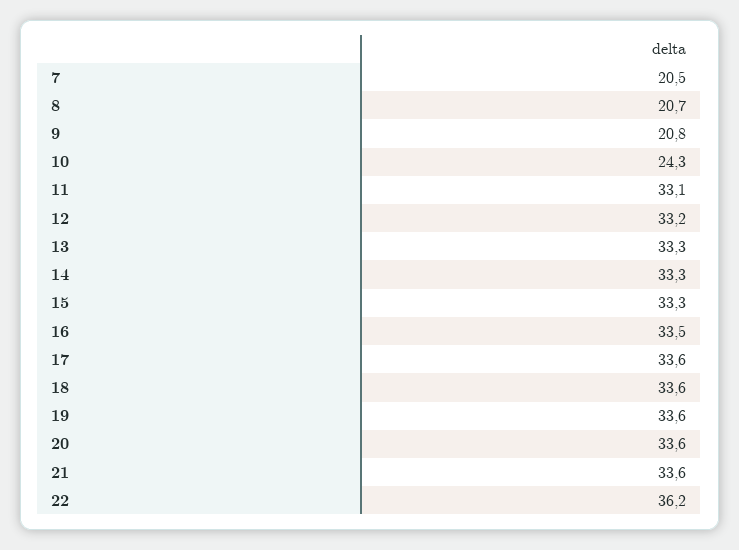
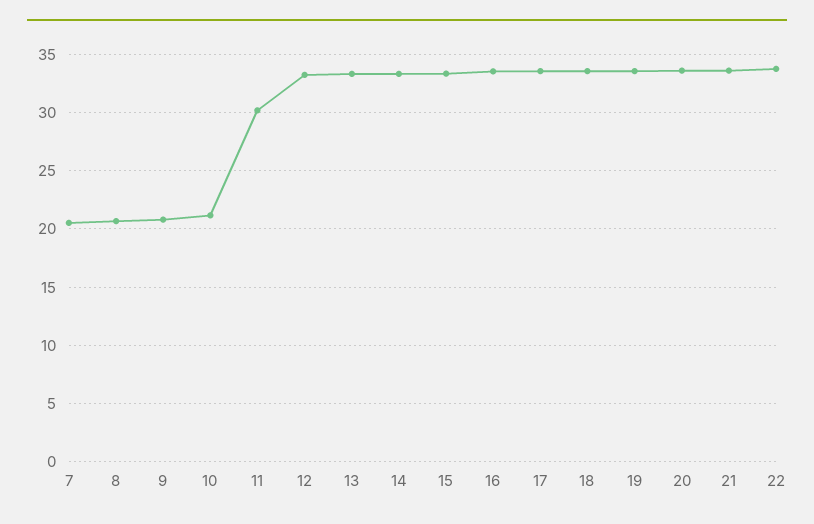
10: 24.3 -> 21
11: 33.1 -> 30
22: 36.2 -> 34

